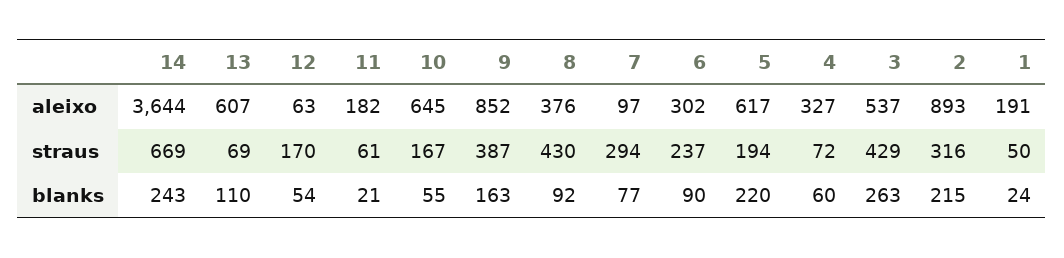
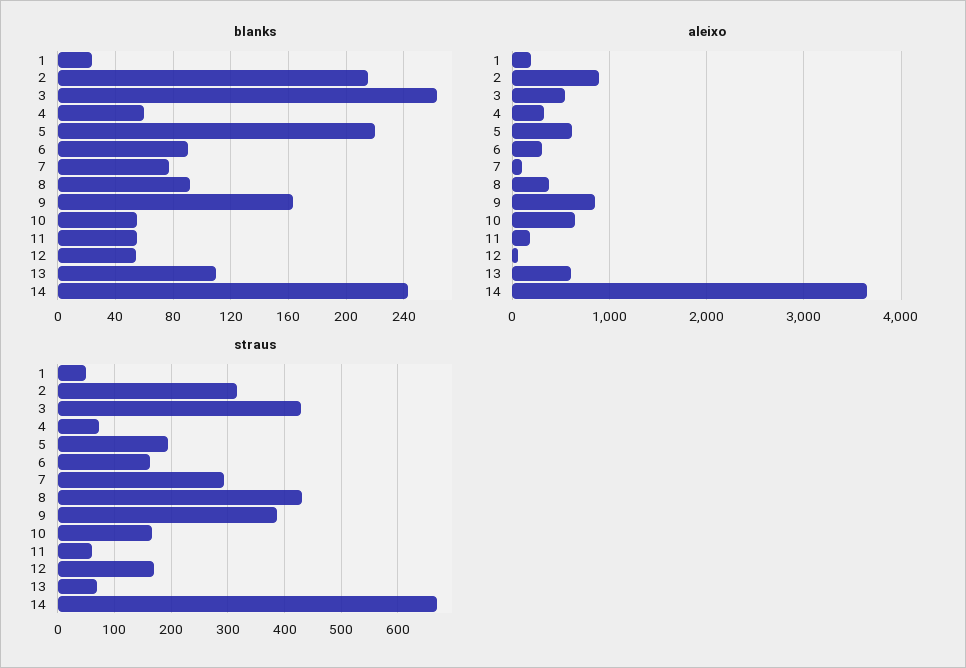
straus, 6: 237 -> 160
blanks, 11: 21 -> 55

